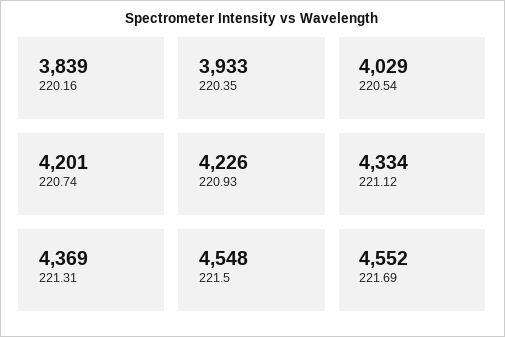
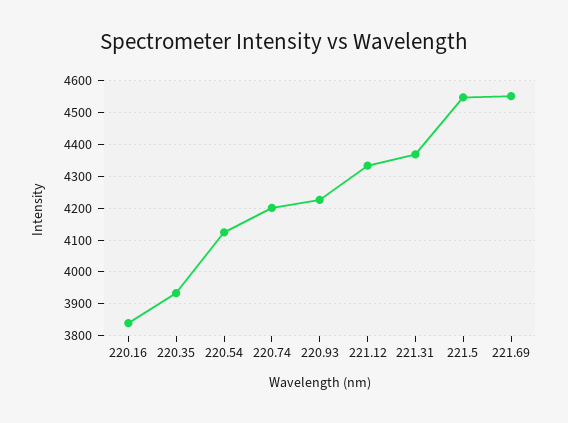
220.54: 4029 -> 4120

